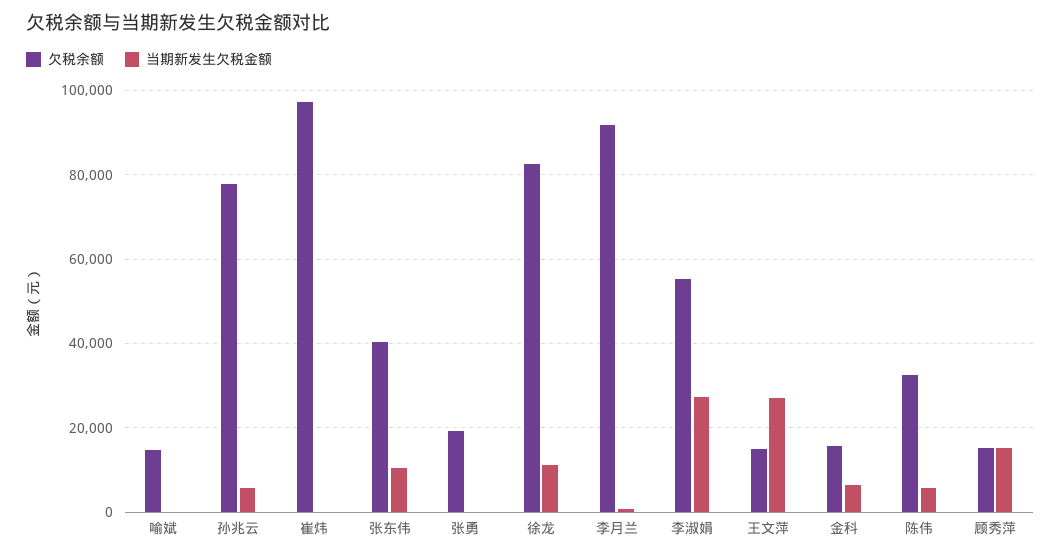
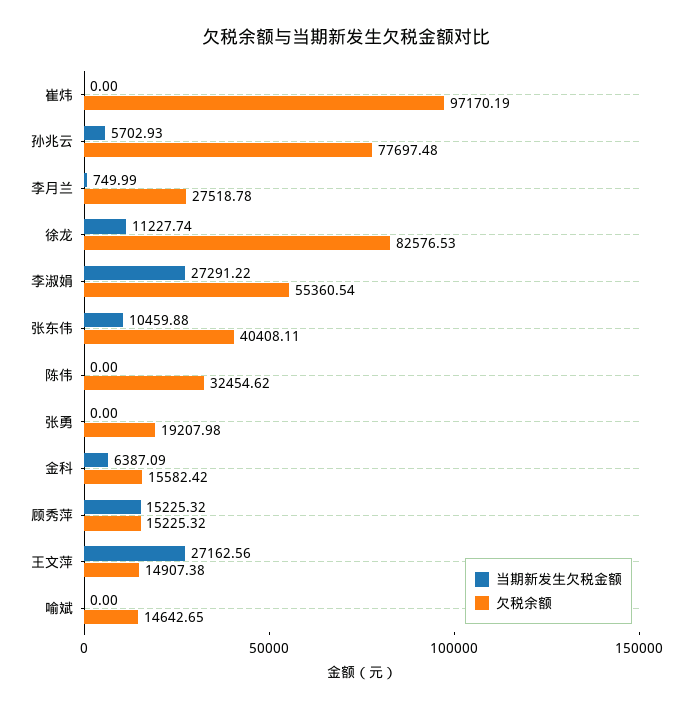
欠税余额, 李月兰: 92000 -> 27518.78
当期新发生欠税金额, 陈伟: 6000 -> 0

